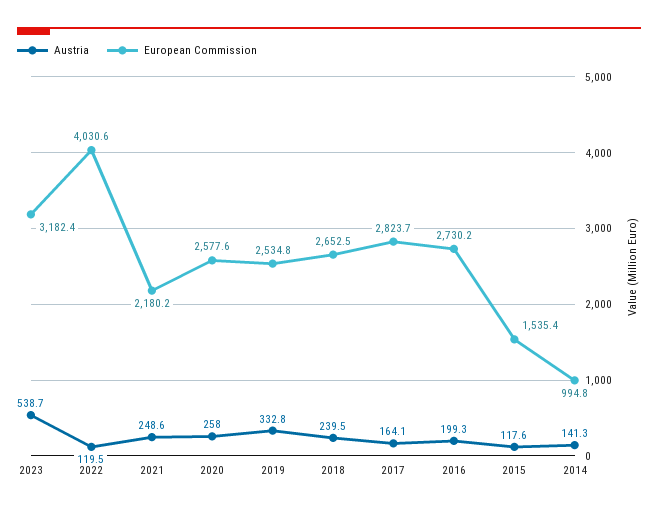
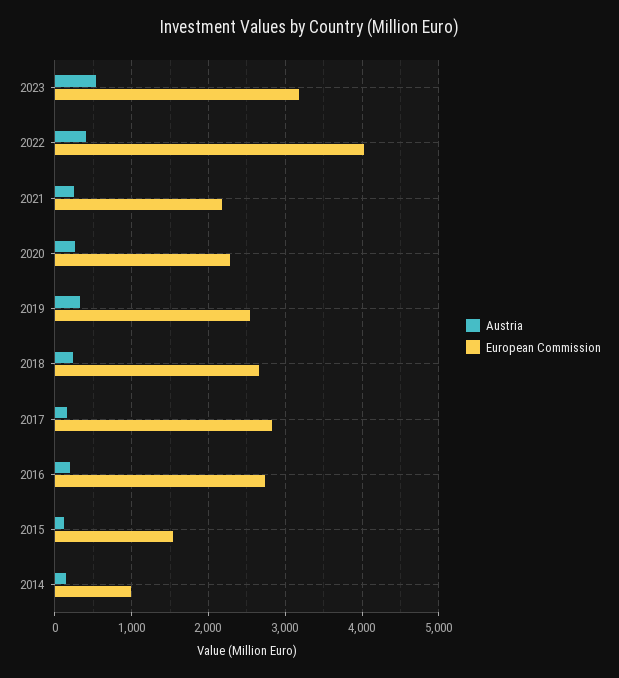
Austria, 2022: 119.5 -> 400
European Commission, 2020: 2577.6 -> 2300

